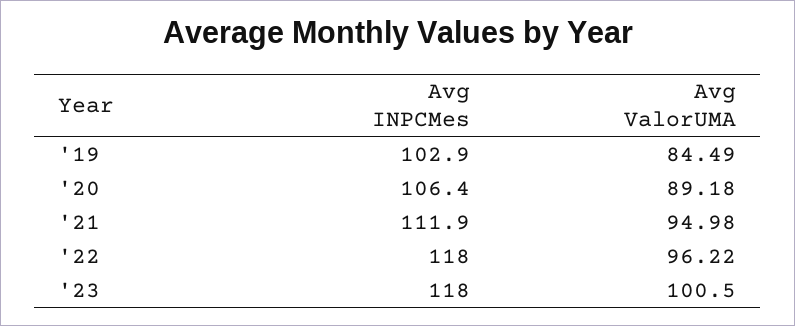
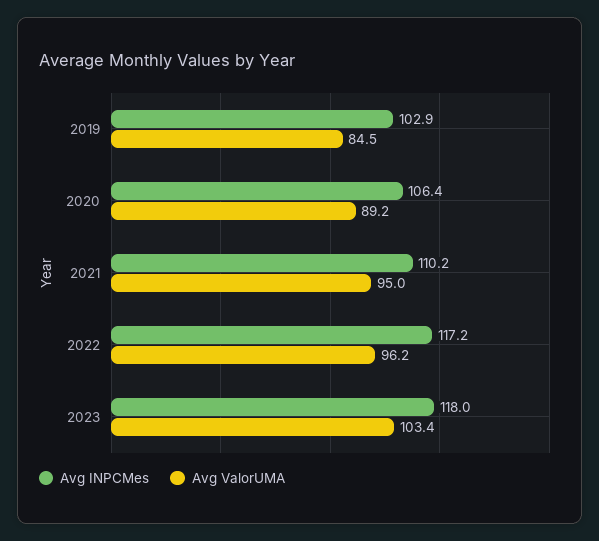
Avg INPCMes, '21: 111.9 -> 110.2
Avg INPCMes, '22: 118 -> 117.2
Avg ValorUMA, '23: 100.5 -> 103.4

